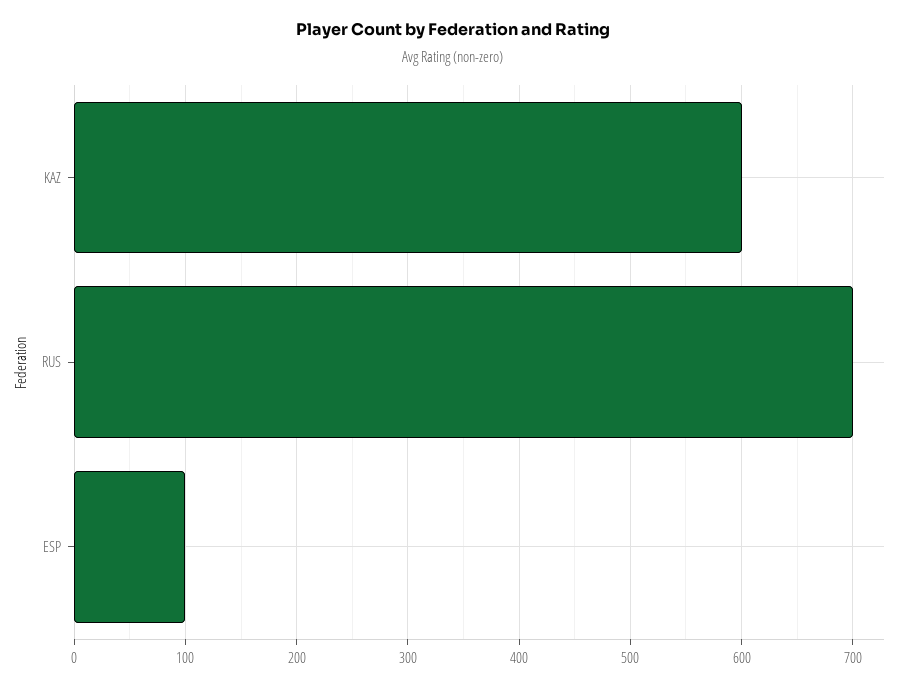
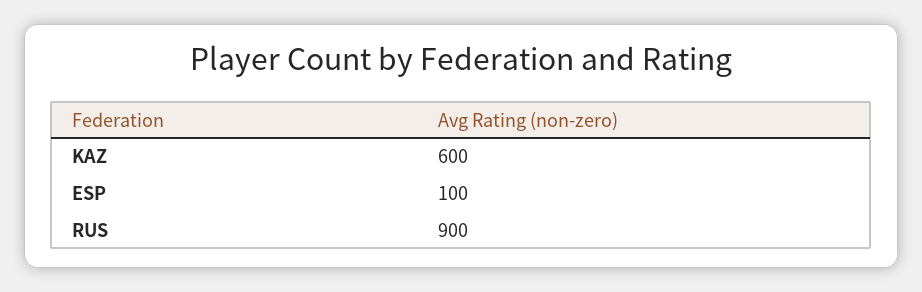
RUS: 700 -> 900

